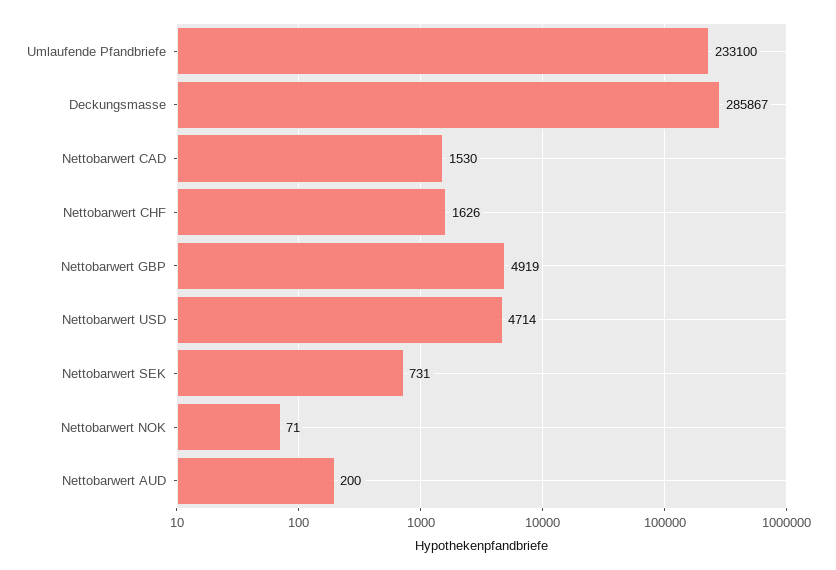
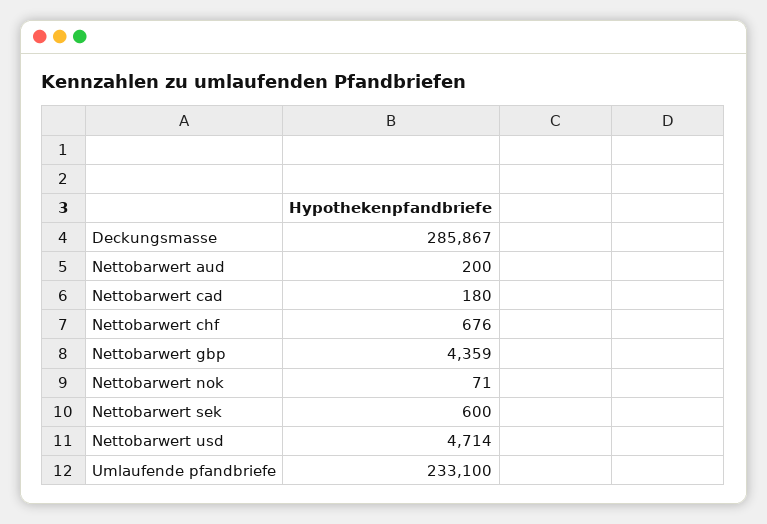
Nettobarwert CAD: 1530 -> 180
Nettobarwert CHF: 1626 -> 676
Nettobarwert GBP: 4919 -> 4359
Nettobarwert SEK: 731 -> 600

